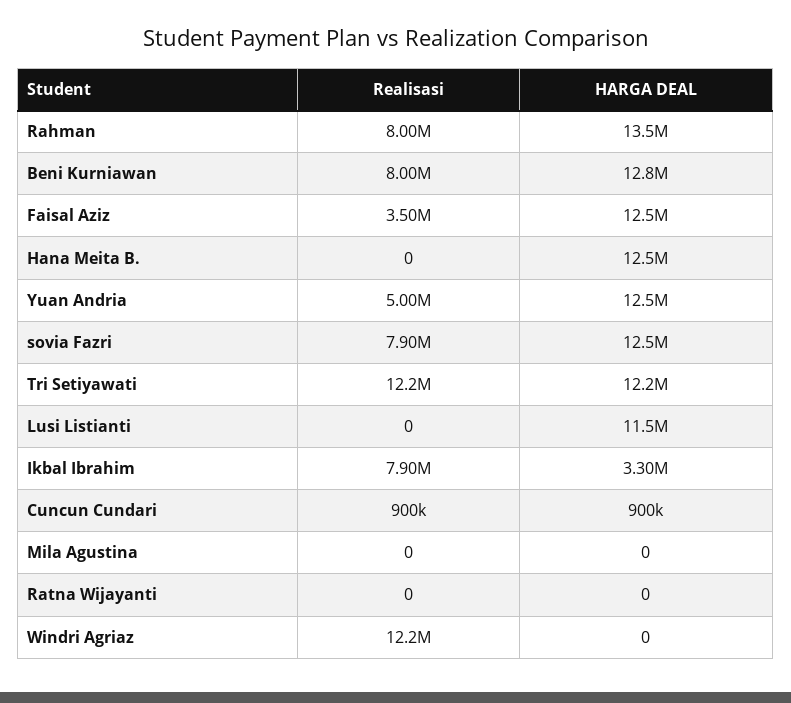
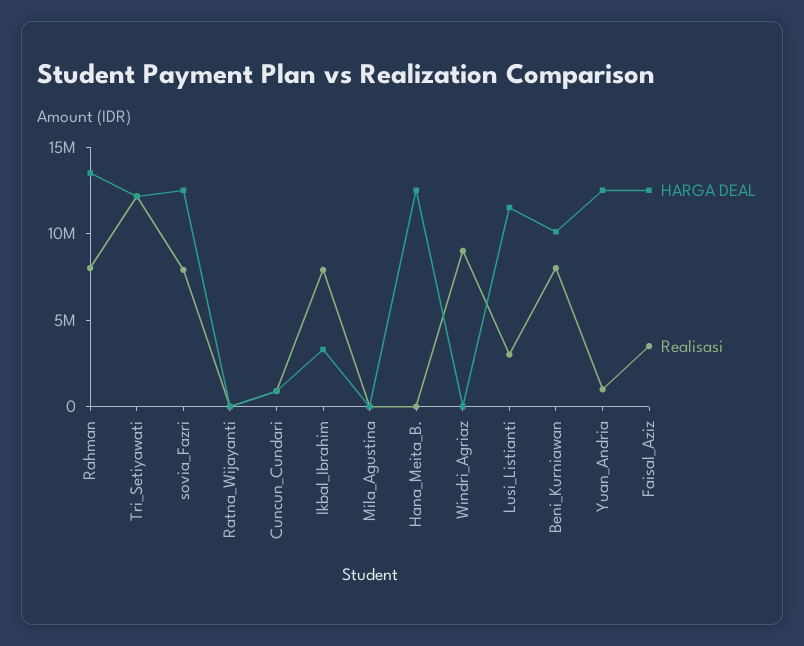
HARGA DEAL, Beni Kurniawan: 12800000 -> 10000000
Realisasi, Yuan Andria: 5000000 -> 1000000
Realisasi, Lusi Listianti: 0 -> 3000000
Realisasi, Windri Agriaz: 12200000 -> 9000000

